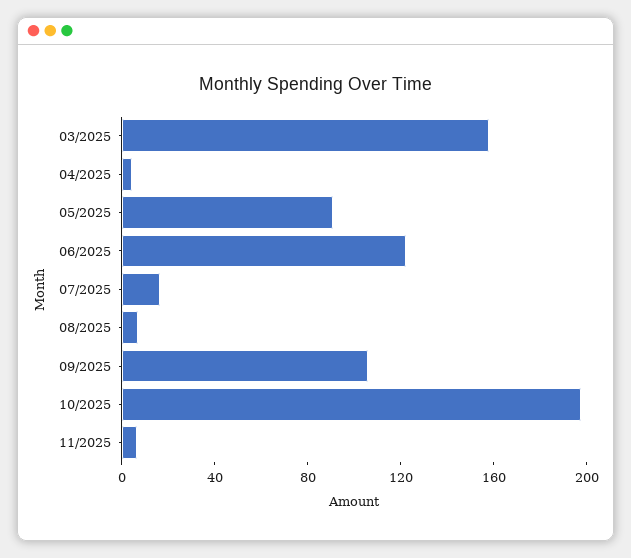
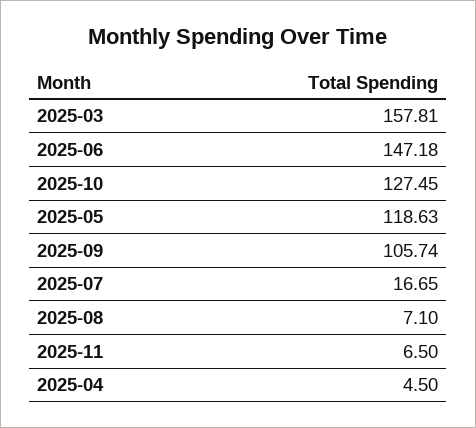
05/2025: 90 -> 118.63
06/2025: 120 -> 147.18
10/2025: 200 -> 127.45

